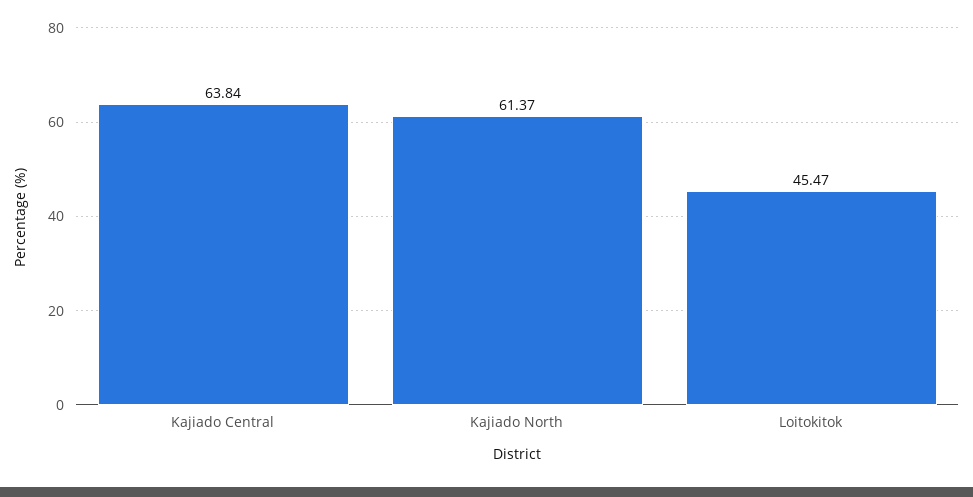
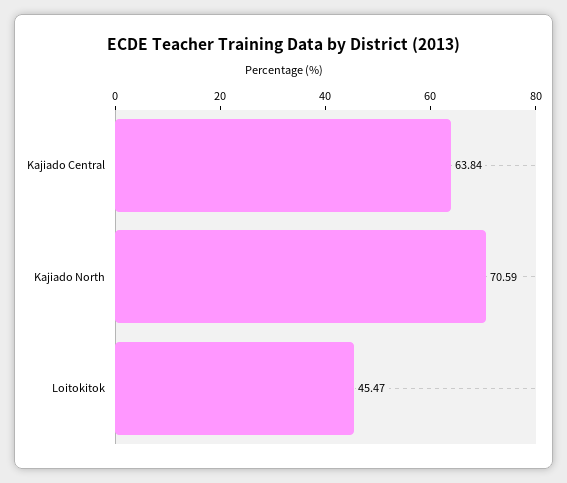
Kajiado North: 61.37 -> 70.59

